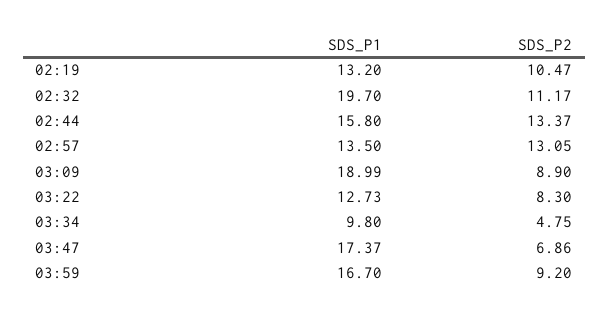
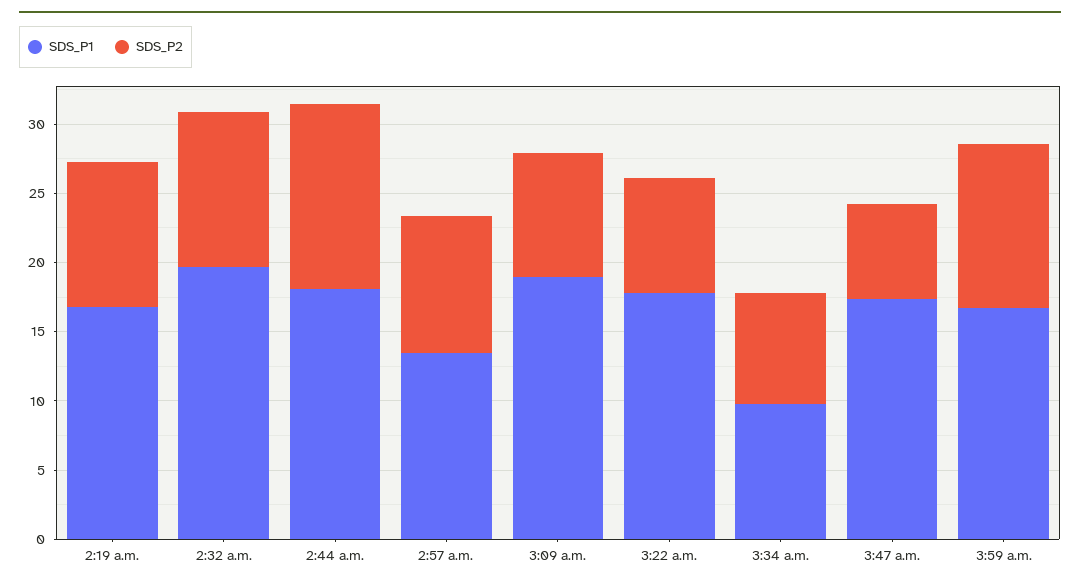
SDS_P1, 02:19: 13.2 -> 17
SDS_P1, 02:44: 15.8 -> 18
SDS_P2, 02:57: 13.05 -> 10
SDS_P1, 03:22: 12.73 -> 18
SDS_P2, 03:34: 4.75 -> 8
SDS_P2, 03:59: 9.2 -> 12

